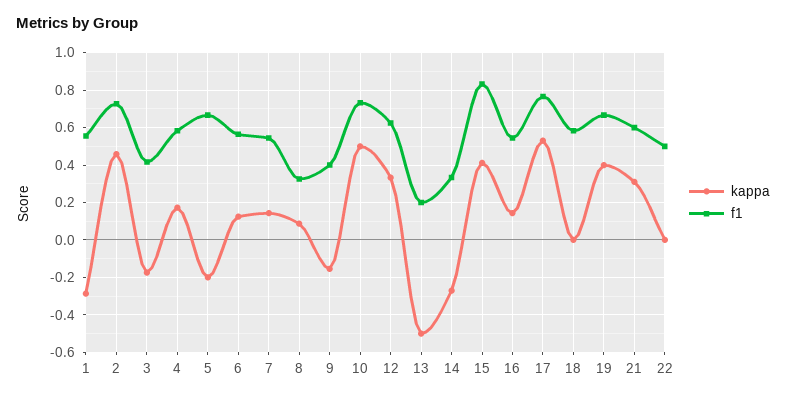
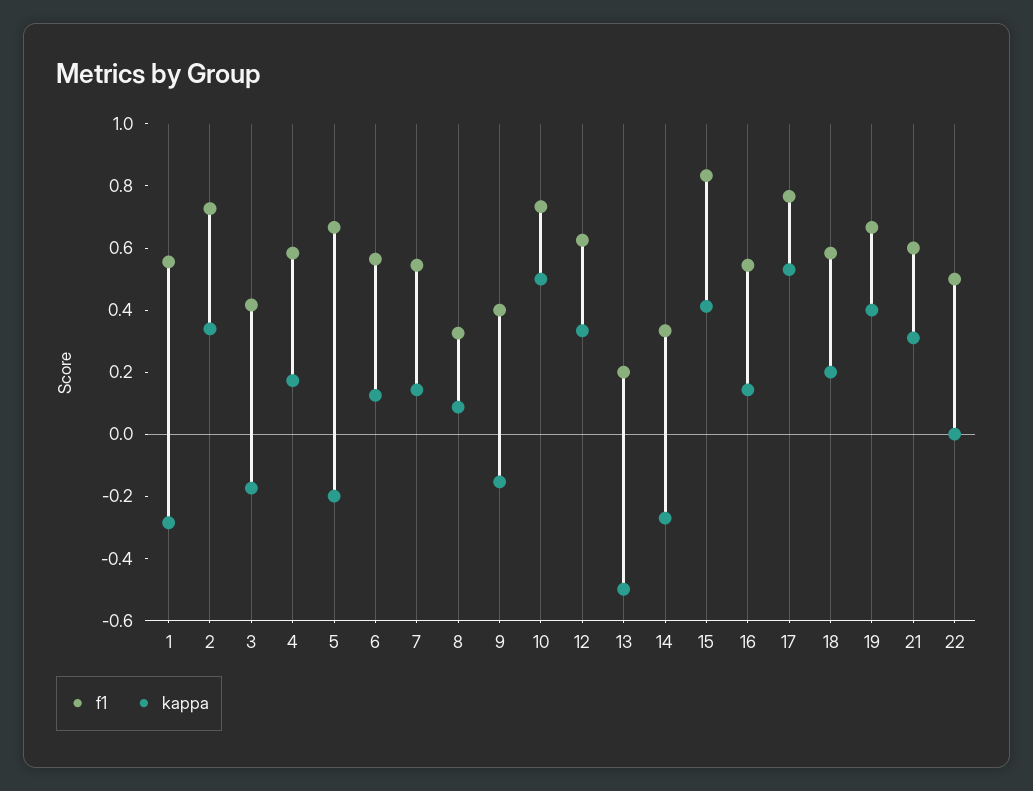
kappa, 2: 0.45 -> 0.35
kappa, 18: 0 -> 0.2

